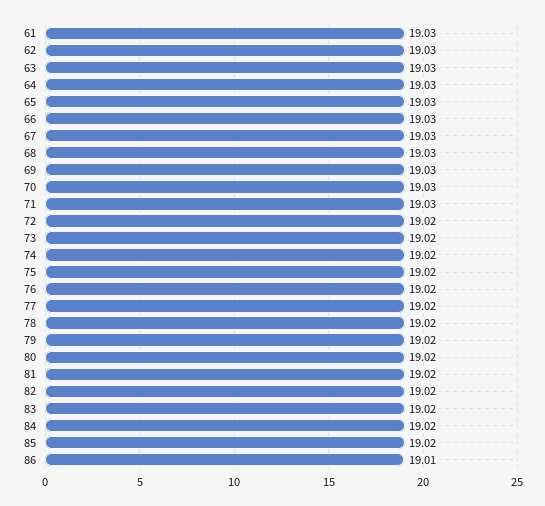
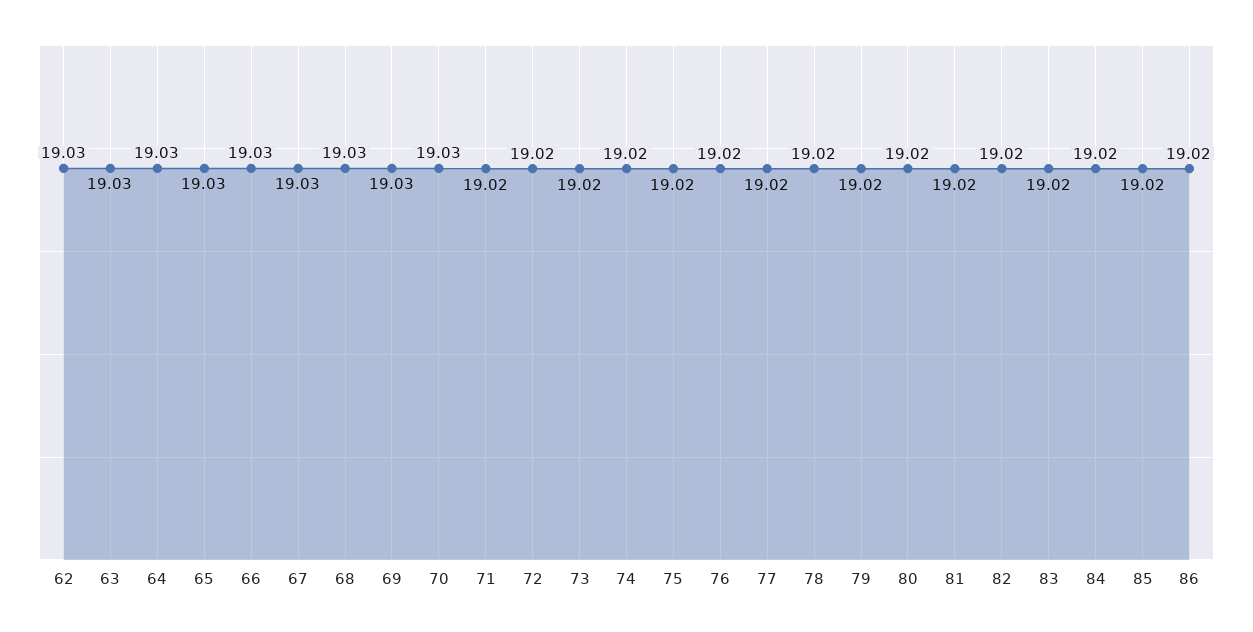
61: 19.03 -> none
71: 19.03 -> 19.02
86: 19.01 -> 19.02

